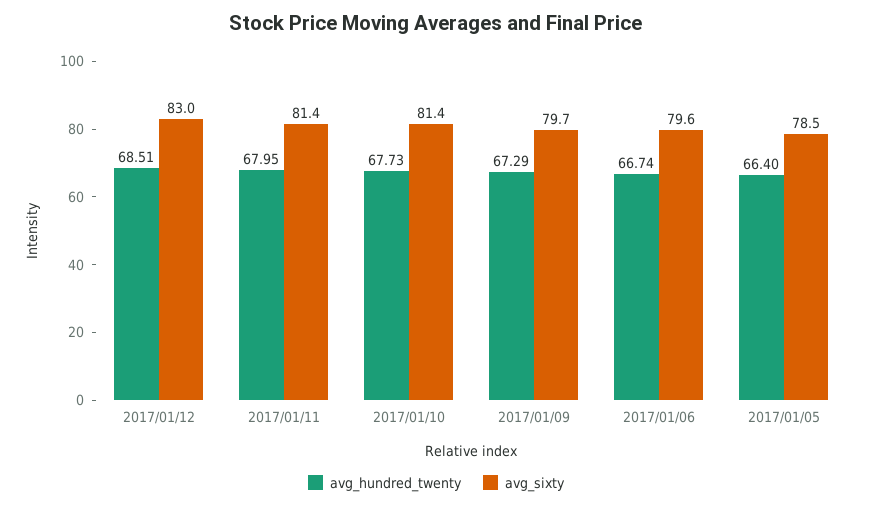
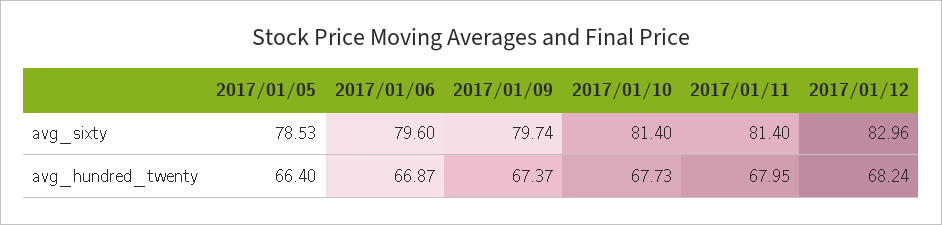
avg_hundred_twenty, 2017/01/12: 68.51 -> 68.24
avg_hundred_twenty, 2017/01/09: 67.29 -> 67.37
avg_hundred_twenty, 2017/01/06: 66.74 -> 66.87

